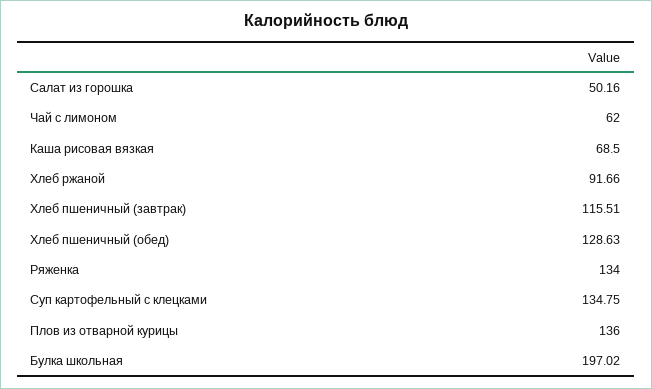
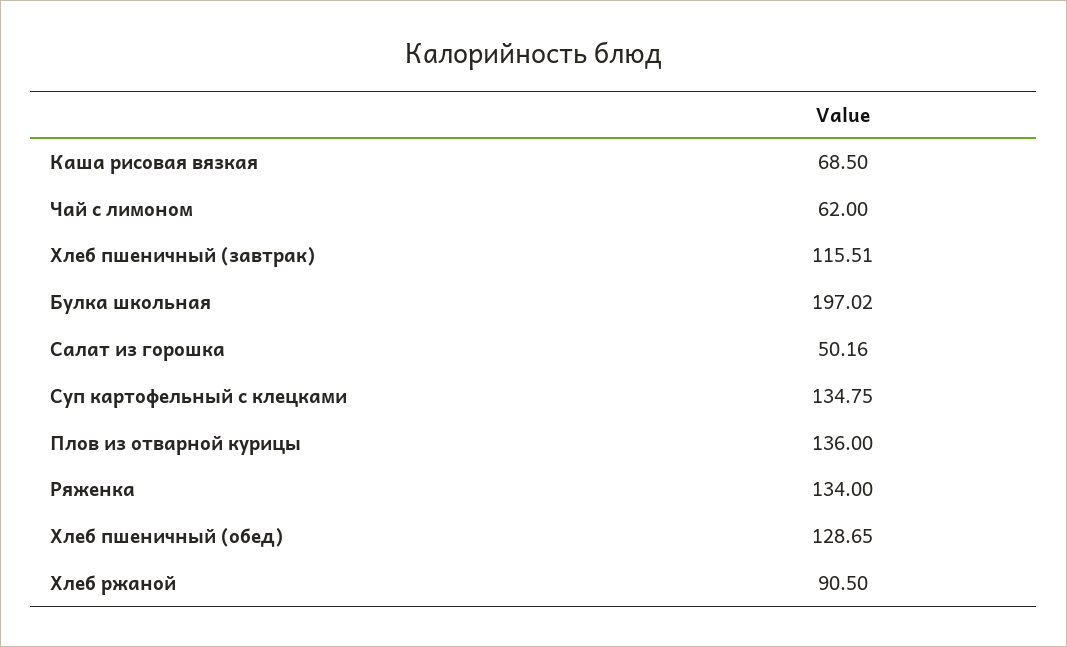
Хлеб ржаной: 91.66 -> 90.5
Хлеб пшеничный (обед): 128.63 -> 128.65

